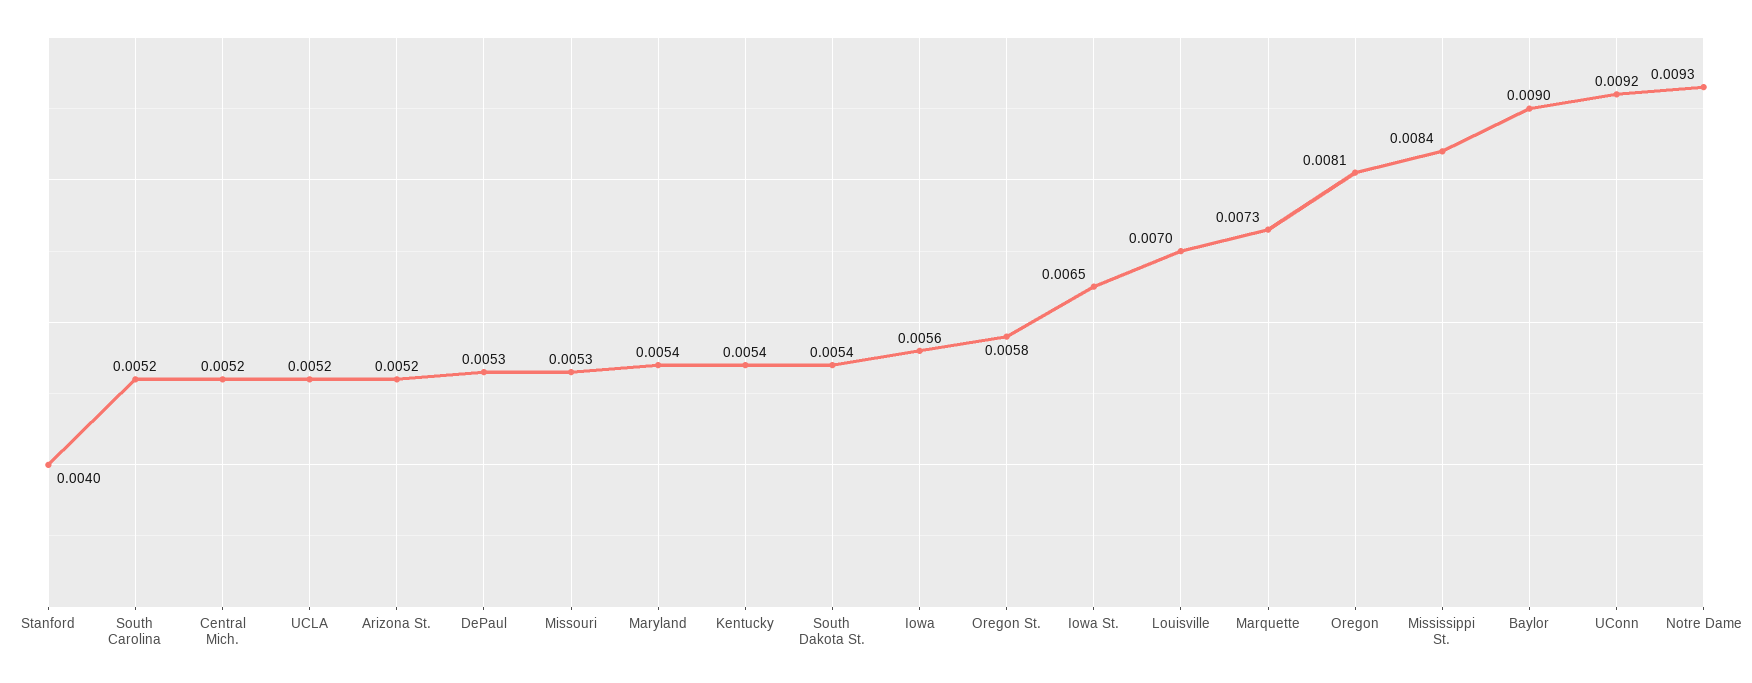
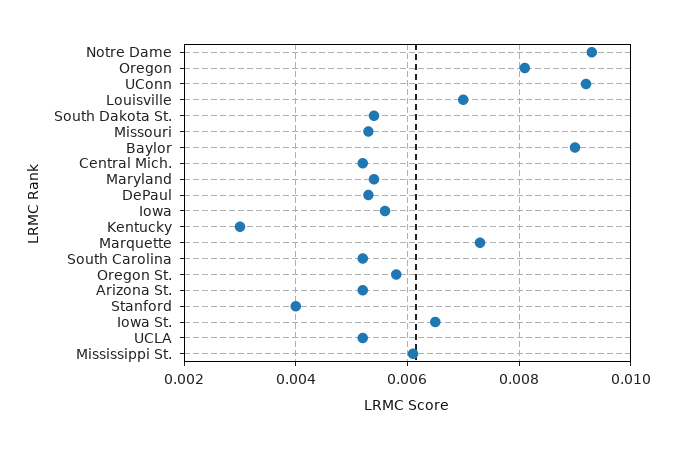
Kentucky: 0.0054 -> 0.003
Mississippi St.: 0.0084 -> 0.006

